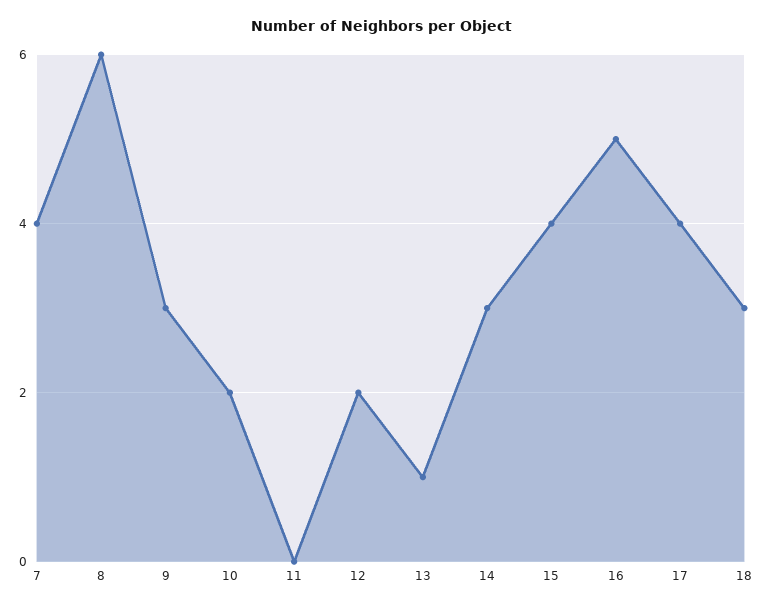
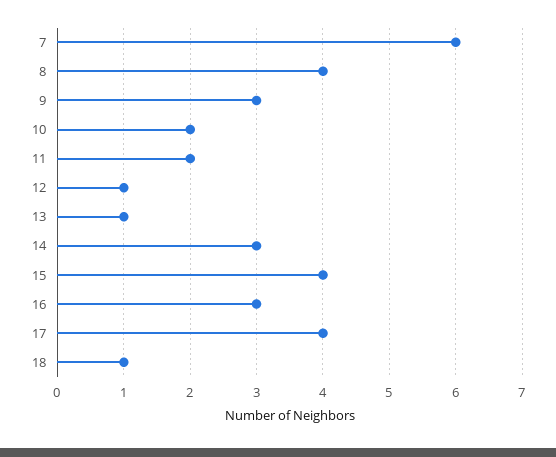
7: 4 -> 6
8: 6 -> 4
11: 0 -> 2
12: 2 -> 1
16: 5 -> 3
18: 3 -> 1

